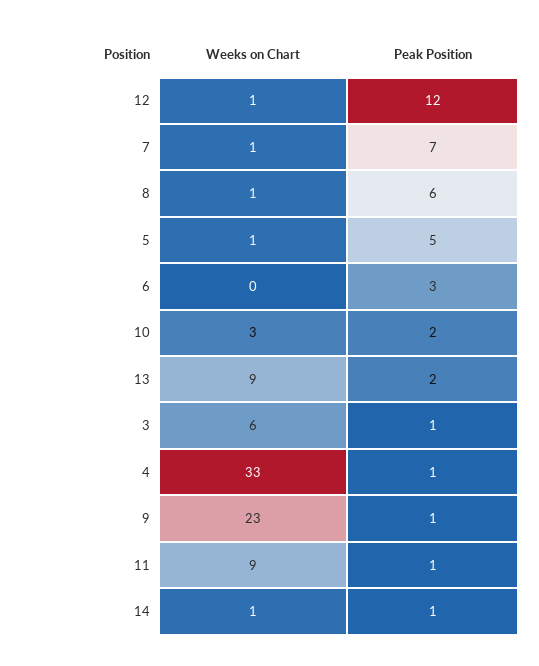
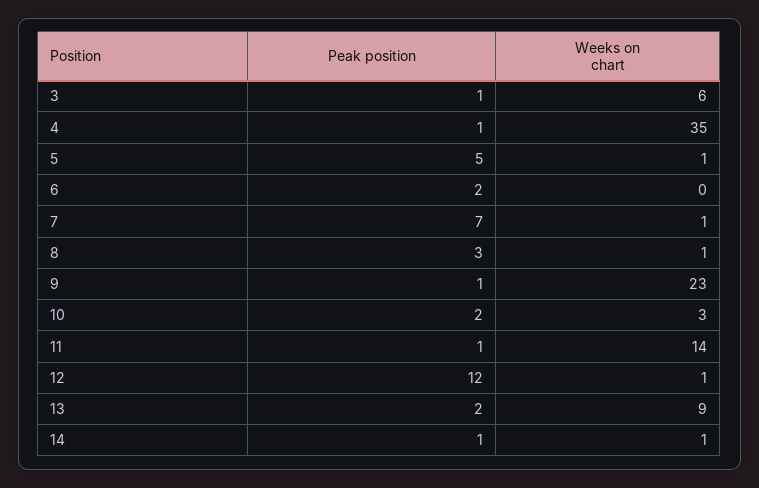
Peak Position, 8: 6 -> 3
Peak Position, 6: 3 -> 2
Weeks on Chart, 4: 33 -> 35
Weeks on Chart, 11: 9 -> 14

